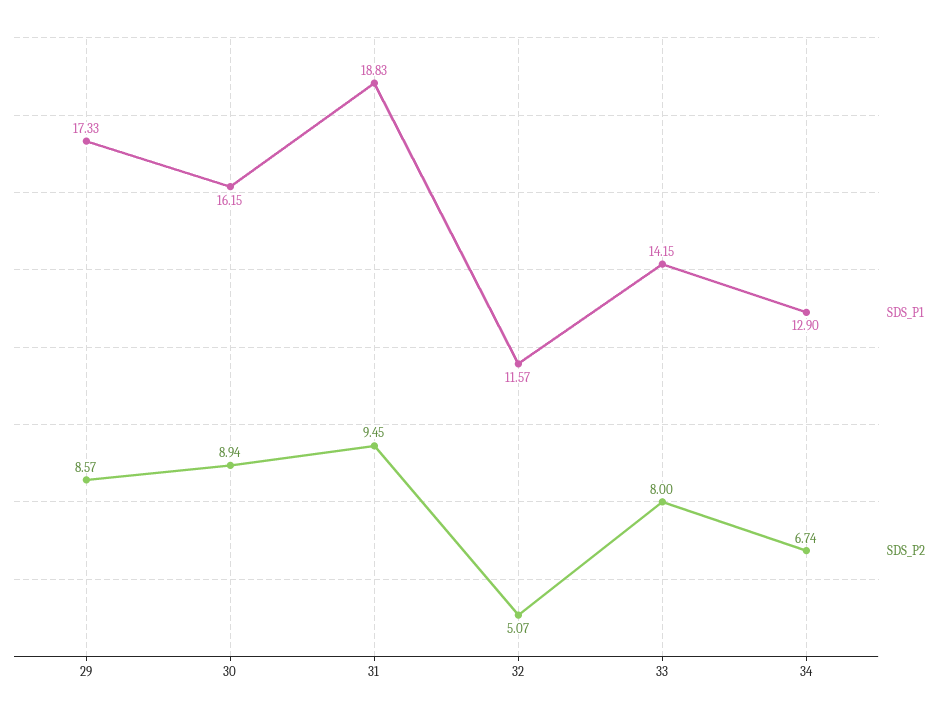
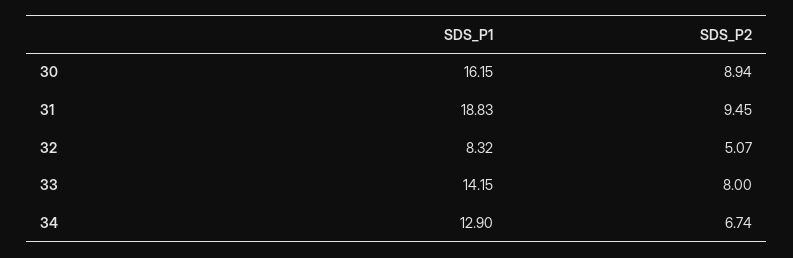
SDS_P1, 29: 17.33 -> none
SDS_P2, 29: 8.57 -> none
SDS_P1, 32: 11.57 -> 8.32

